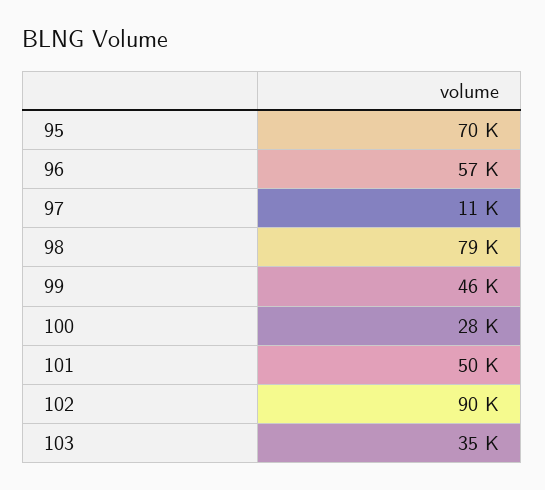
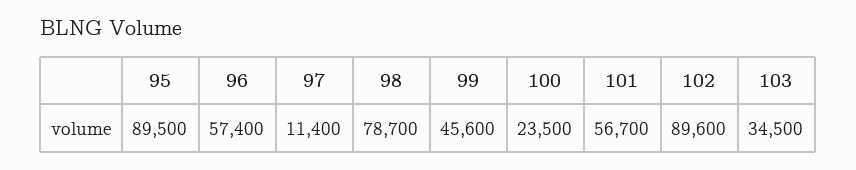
95: 70000 -> 89500
100: 28000 -> 23500
101: 50000 -> 56700

